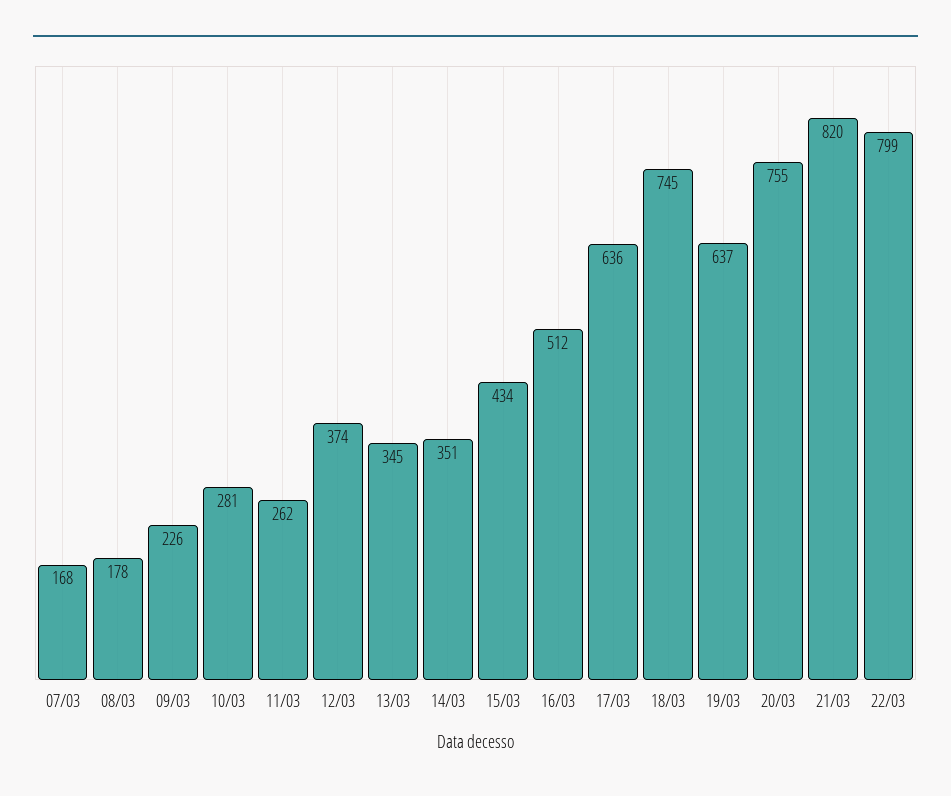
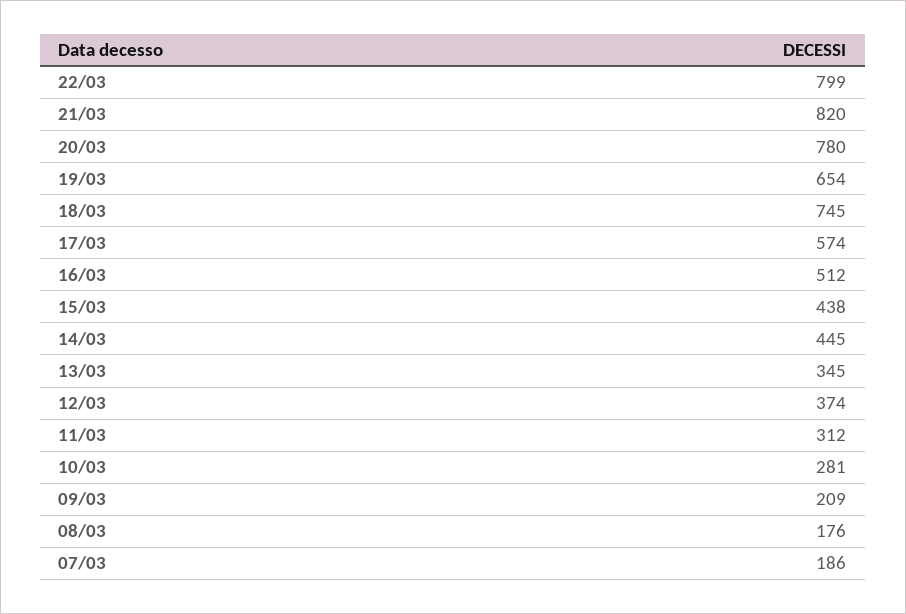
07/03: 168 -> 186
08/03: 178 -> 176
09/03: 226 -> 209
11/03: 262 -> 312
14/03: 351 -> 445
15/03: 434 -> 438
17/03: 636 -> 574
19/03: 637 -> 654
20/03: 755 -> 780

